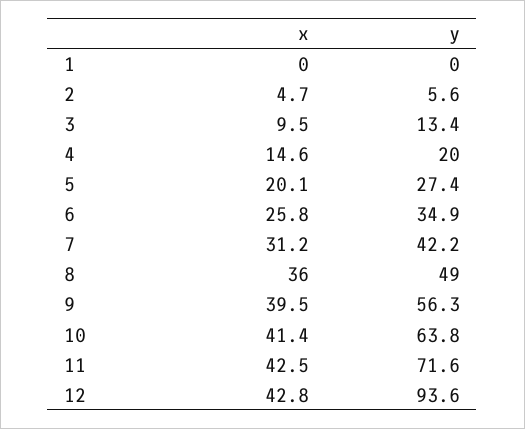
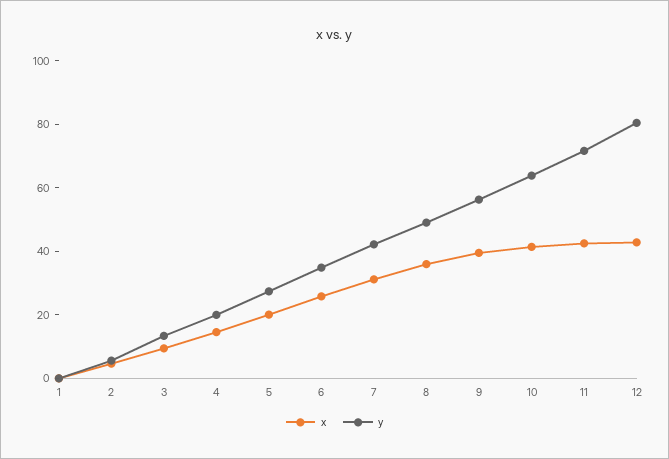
y, 12: 93.6 -> 80

